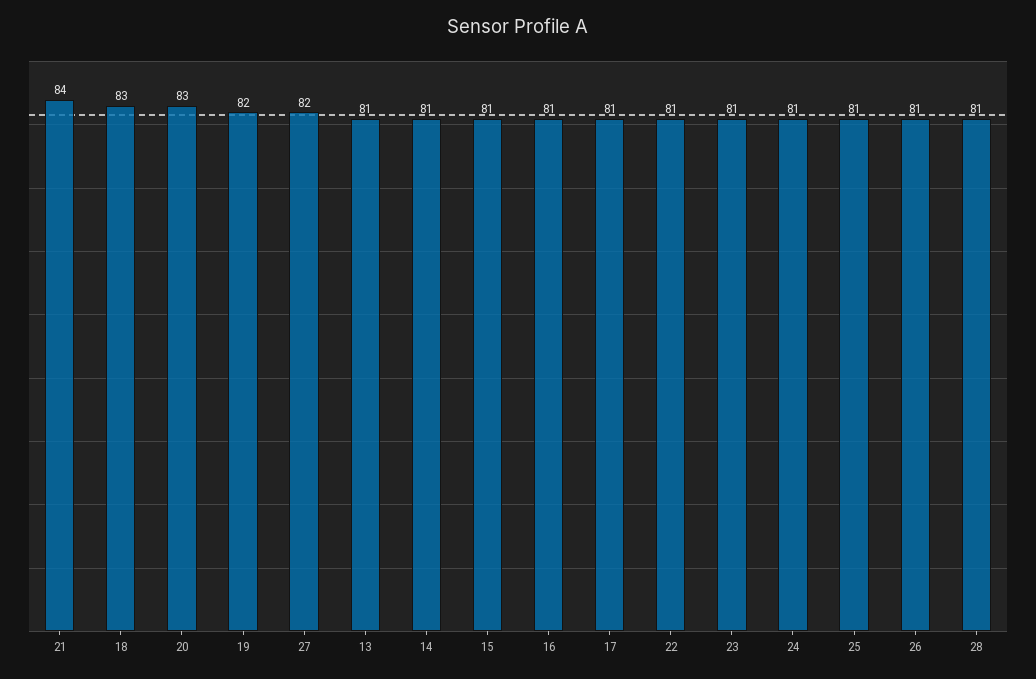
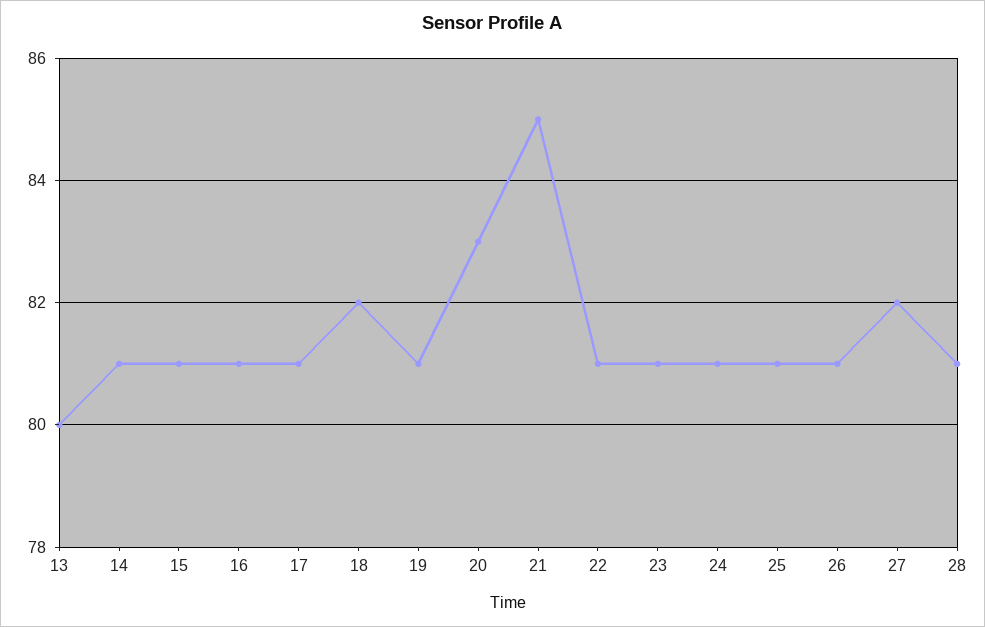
21: 84 -> 85
18: 83 -> 82
19: 82 -> 81
13: 81 -> 80

